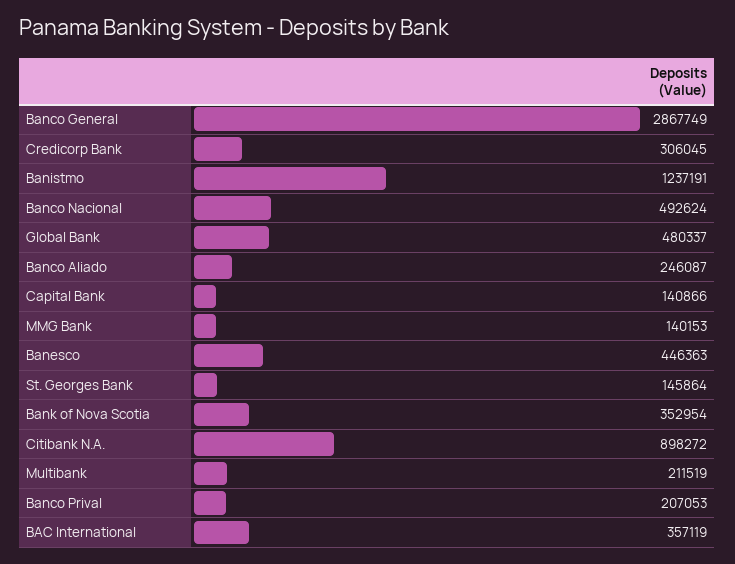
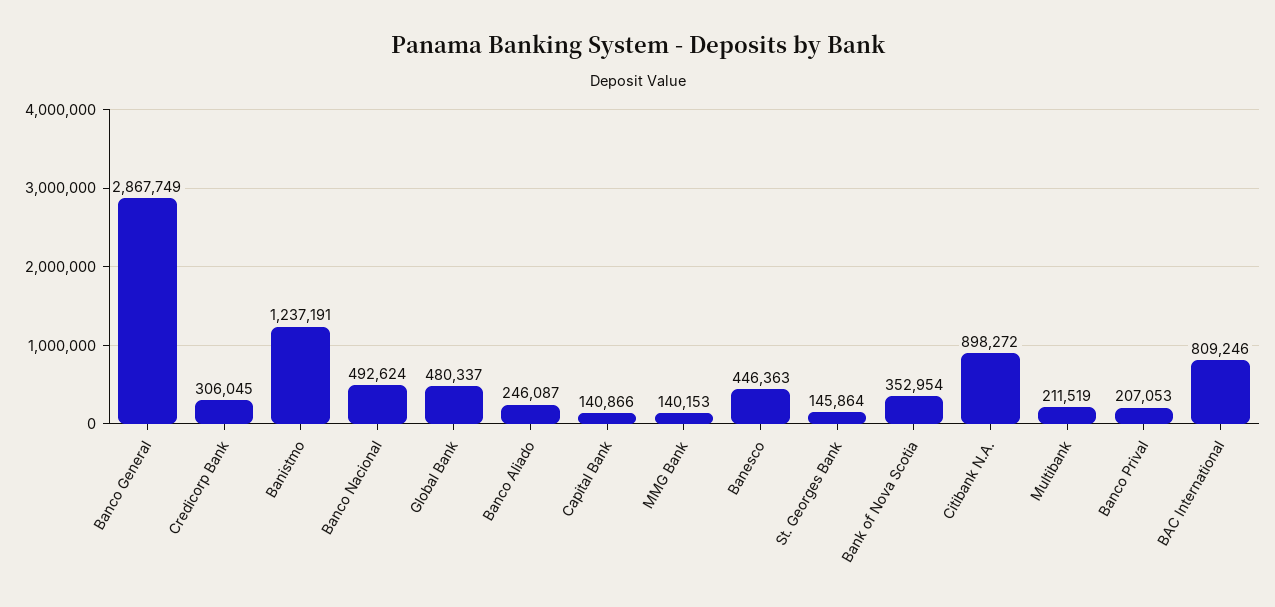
BAC International: 357119 -> 809246

